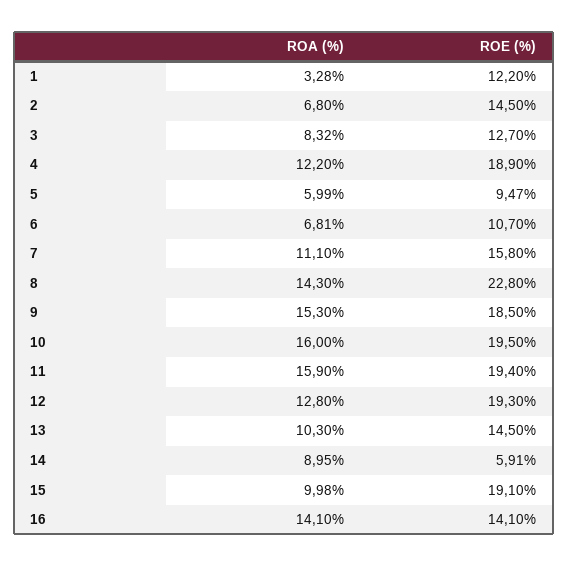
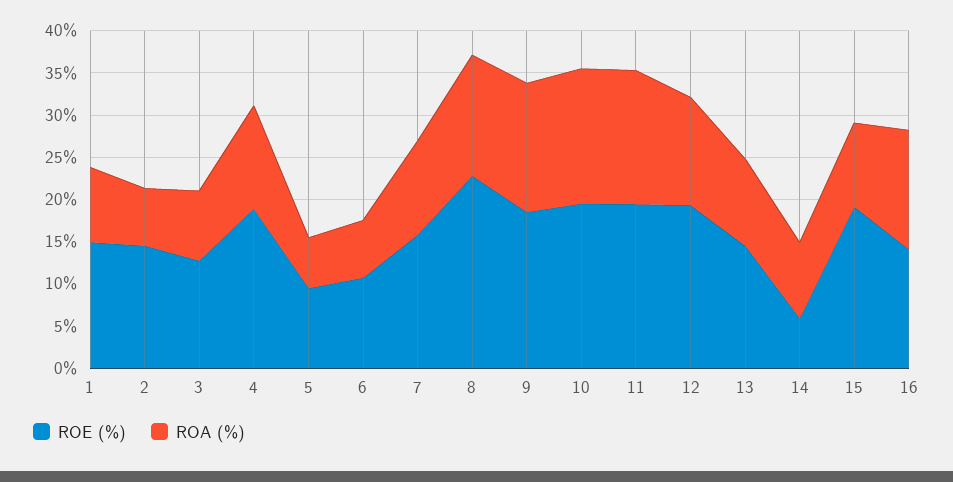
ROA (%), 1: 3.28 -> 9
ROE (%), 1: 12.2 -> 15

